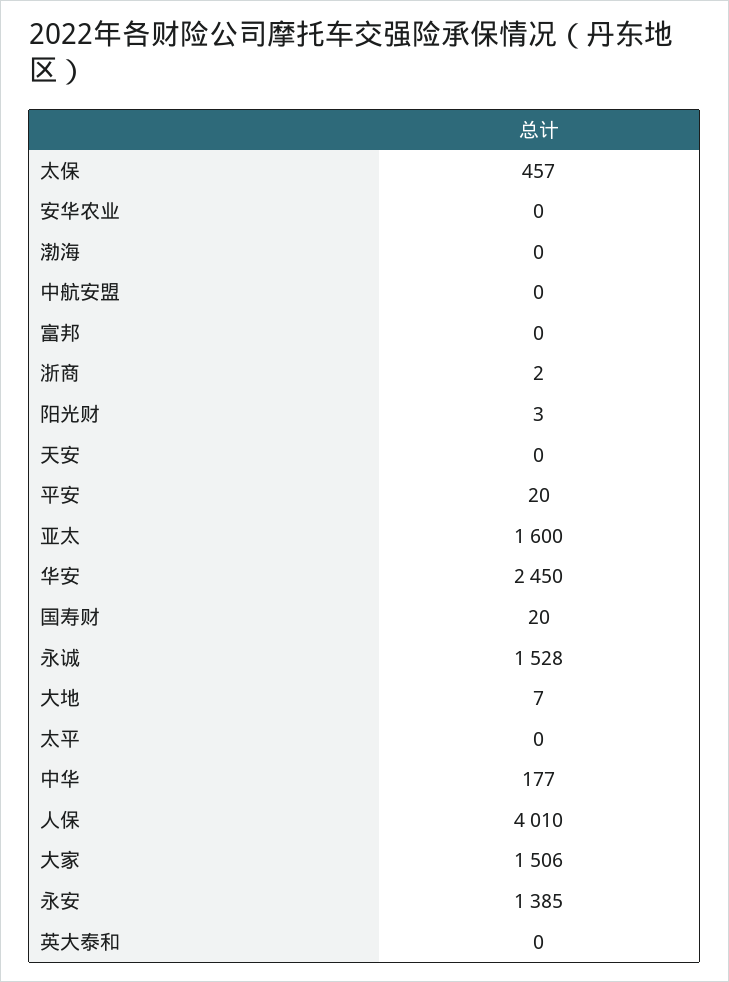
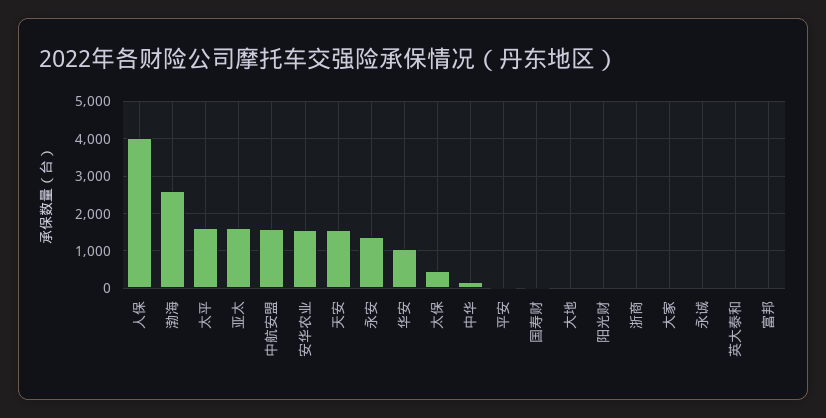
安华农业: 0 -> 1600
渤海: 0 -> 2600
中航安盟: 0 -> 1600
天安: 0 -> 1600
华安: 2450 -> 1000
永诚: 1528 -> 0
太平: 0 -> 1600
大家: 1506 -> 0

